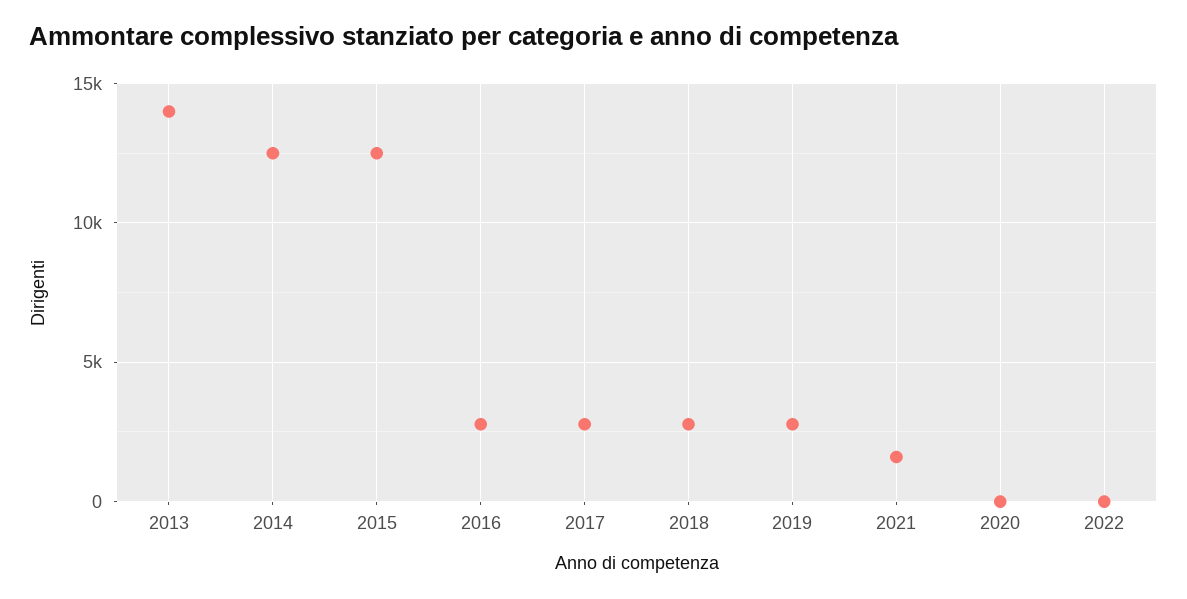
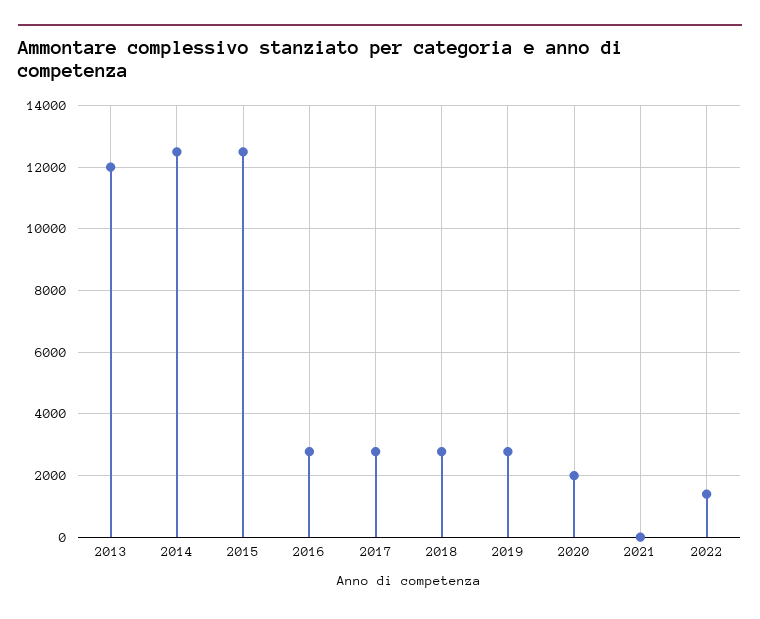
2013: 14000 -> 12000
2021: 1500 -> 0
2020: 0 -> 2000
2022: 0 -> 1400

